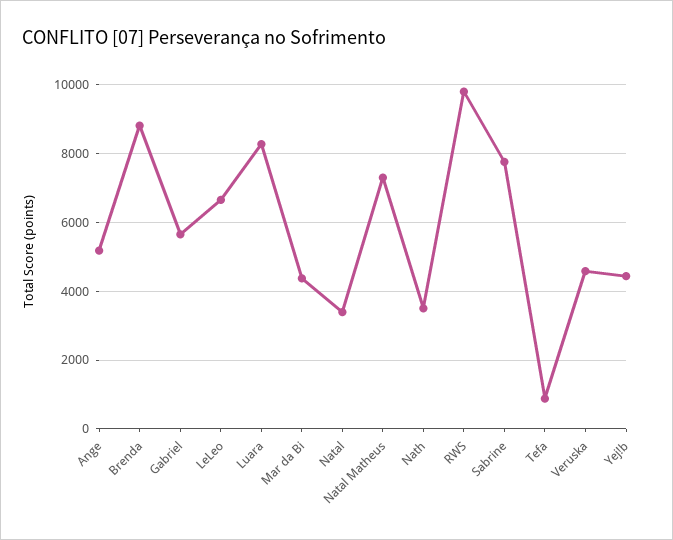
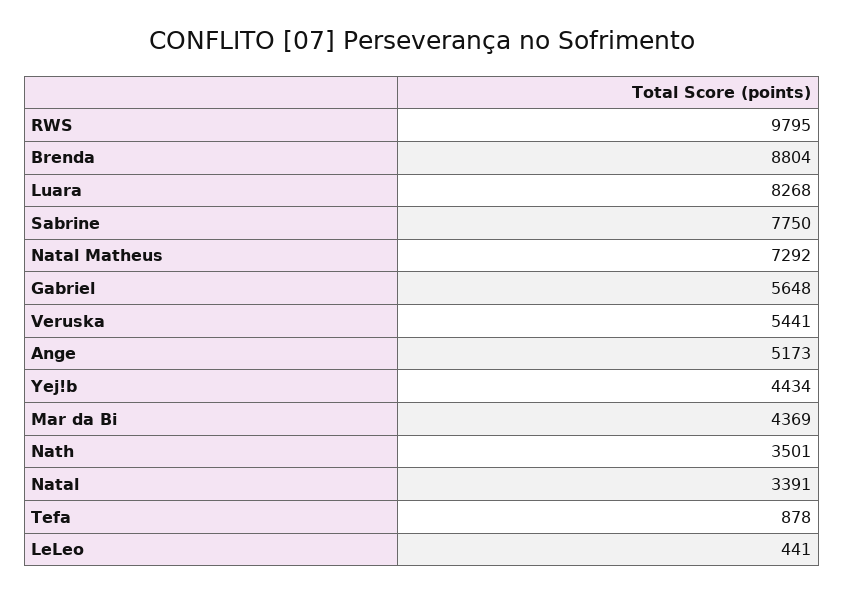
LeLeo: 6600 -> 441
Veruska: 4600 -> 5441

